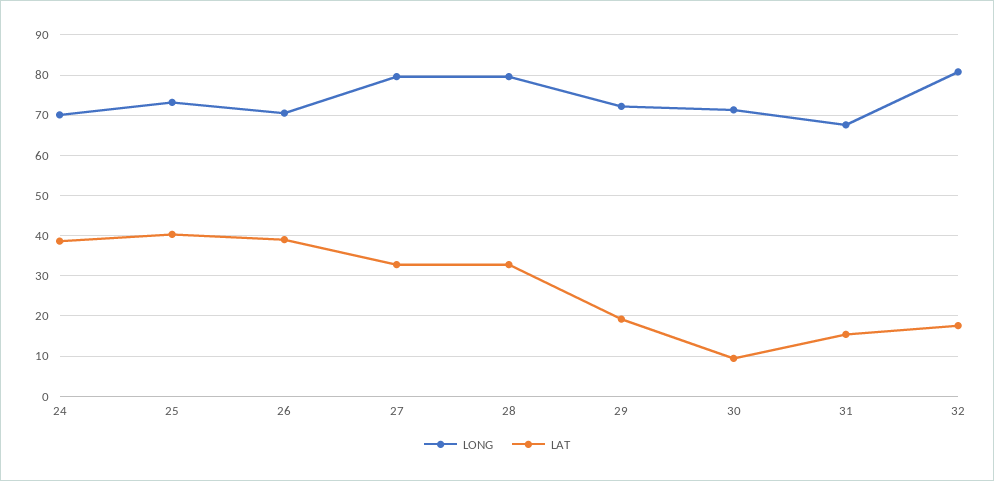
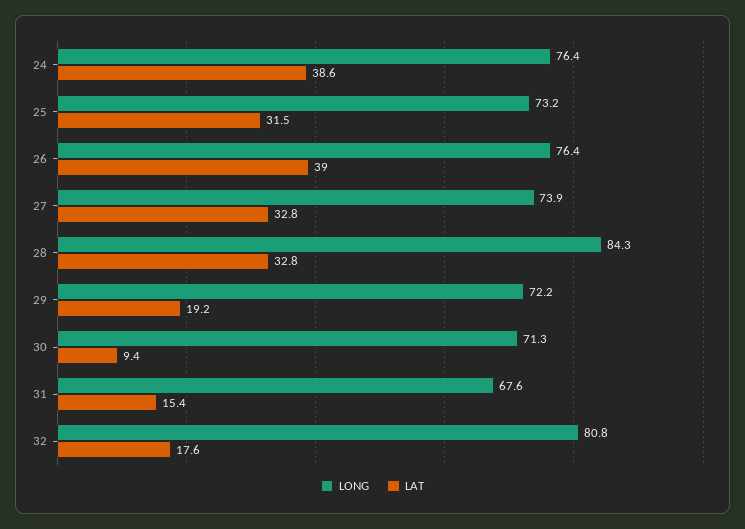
LONG, 24: 70 -> 76.4
LAT, 25: 40 -> 31.5
LONG, 26: 70 -> 76.4
LONG, 27: 80 -> 73.9
LONG, 28: 80 -> 84.3

